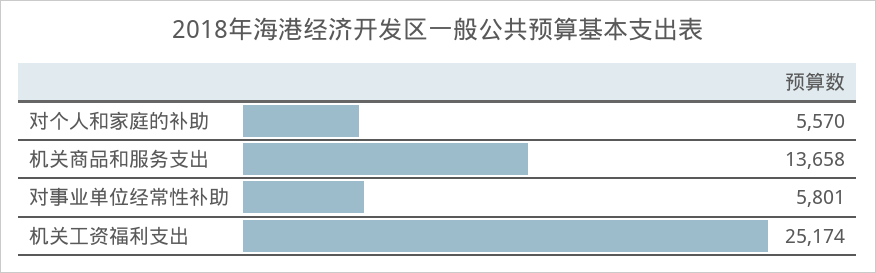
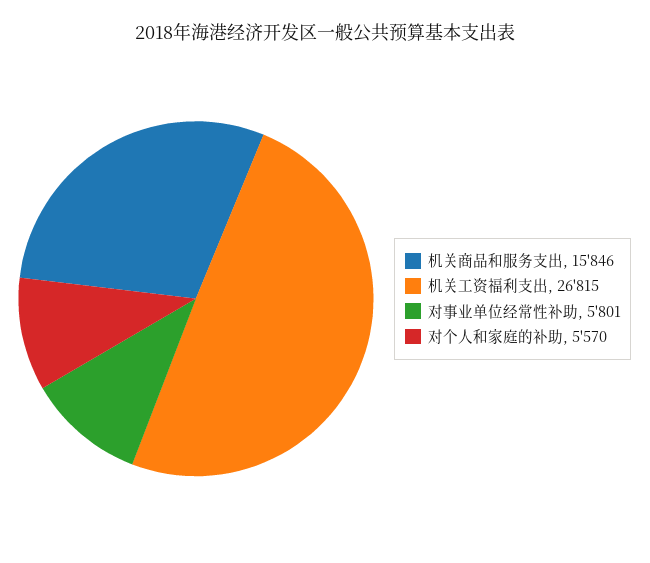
机关商品和服务支出: 13658 -> 15846
机关工资福利支出: 25174 -> 26815

